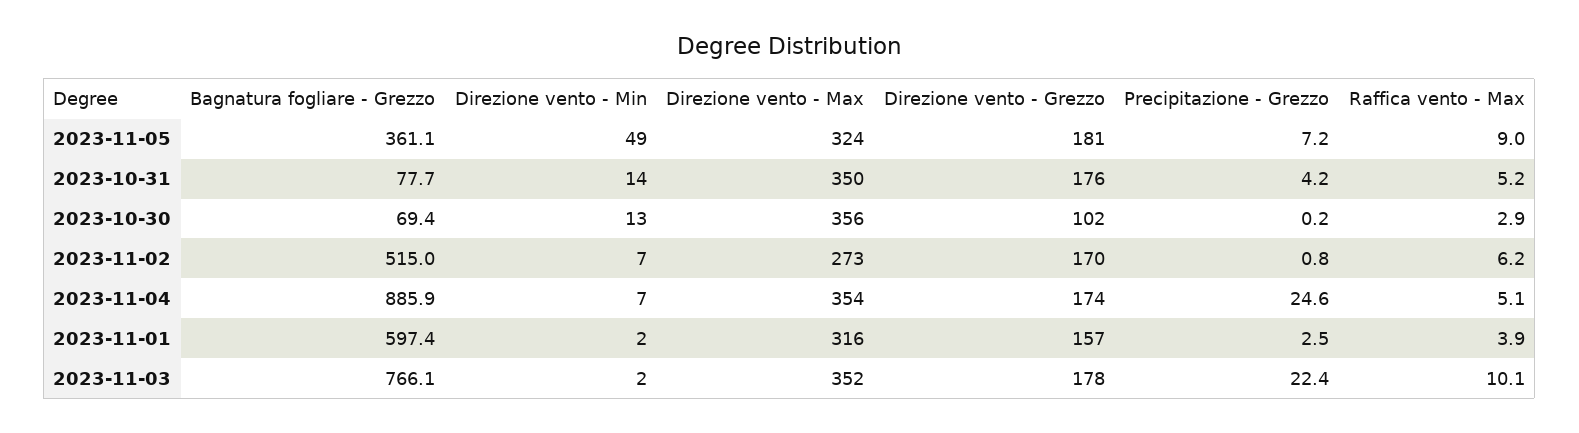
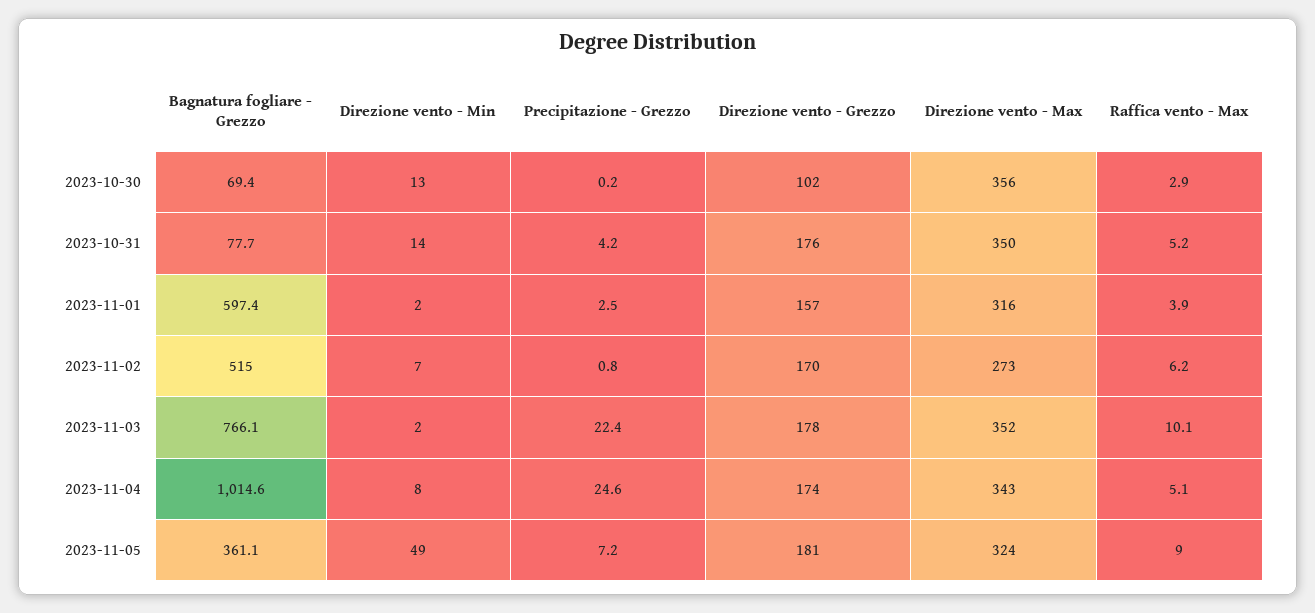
Bagnatura fogliare - Grezzo, 2023-11-04: 885.9 -> 1014.6
Direzione vento - Min, 2023-11-04: 7 -> 8
Direzione vento - Max, 2023-11-04: 354 -> 343

